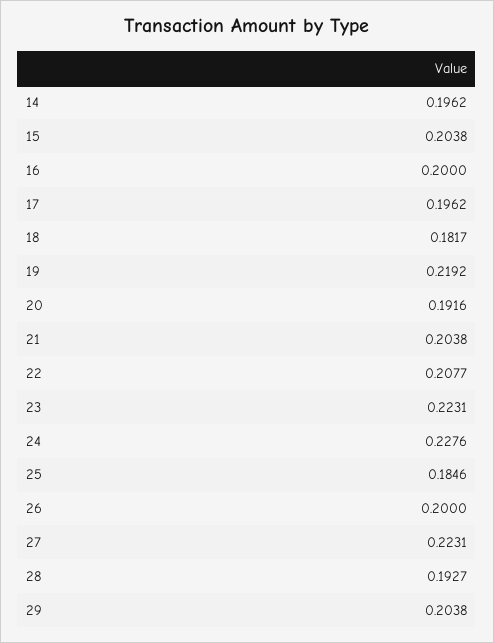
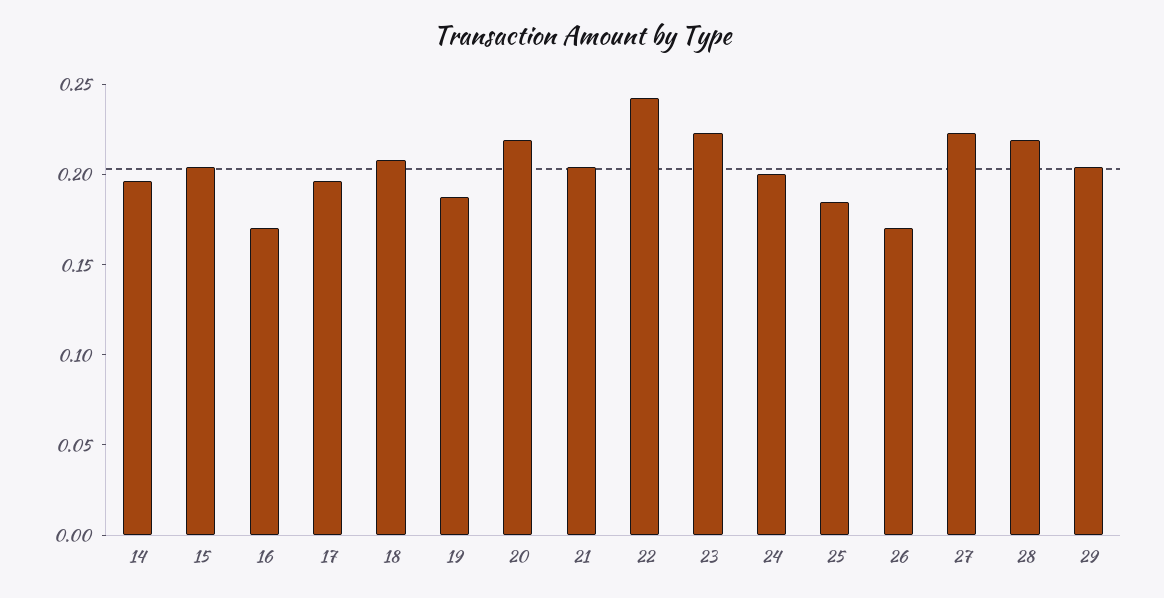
16: 0.2 -> 0.17
18: 0.1817 -> 0.21
19: 0.2192 -> 0.19
20: 0.1916 -> 0.22
22: 0.2077 -> 0.24
24: 0.2276 -> 0.2
26: 0.2 -> 0.17
28: 0.1927 -> 0.22

